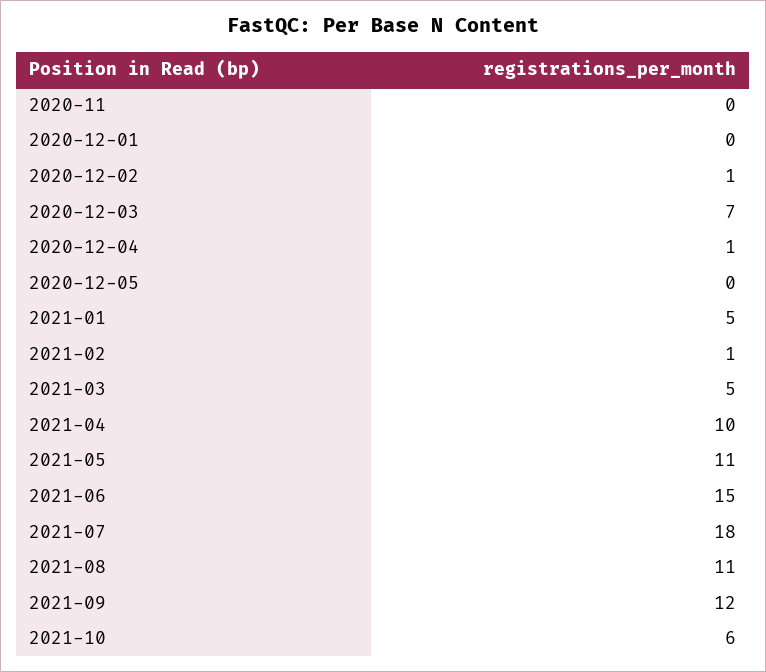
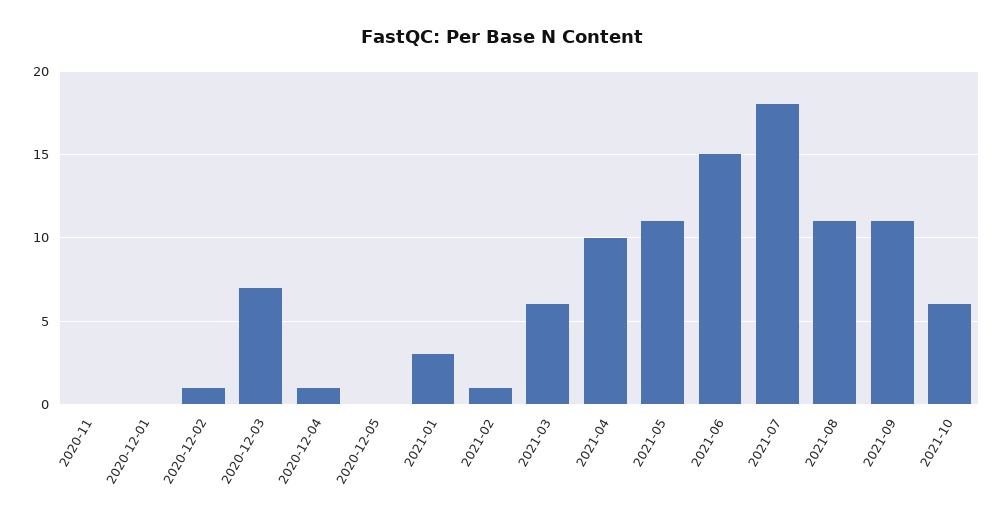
2021-01: 5 -> 3
2021-03: 5 -> 6
2021-09: 12 -> 11

